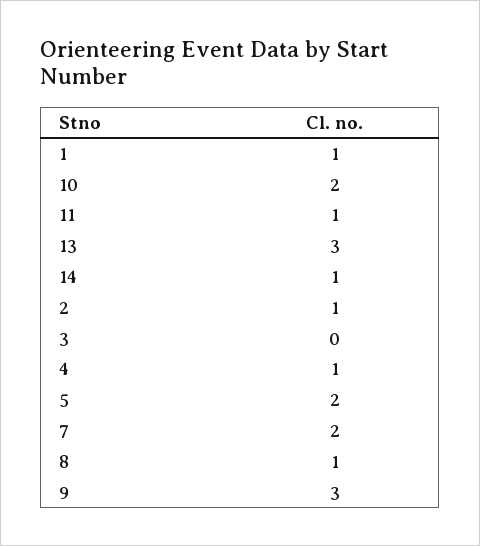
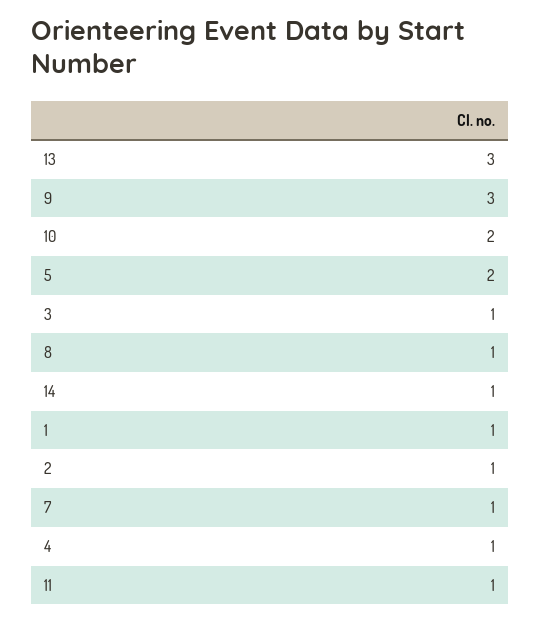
3: 0 -> 1
7: 2 -> 1

